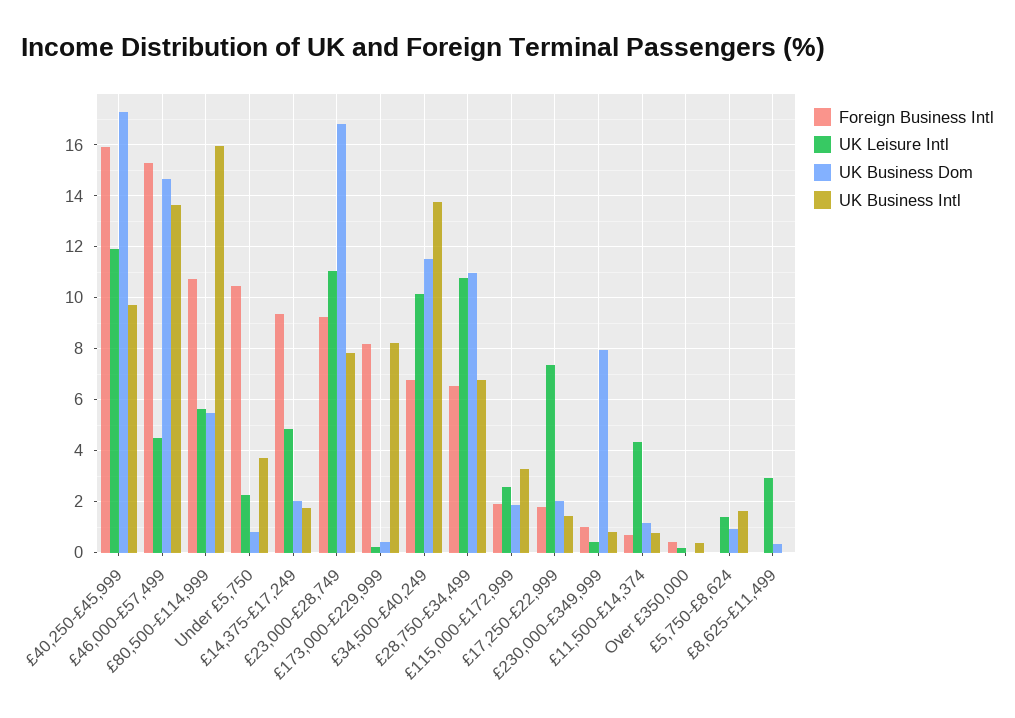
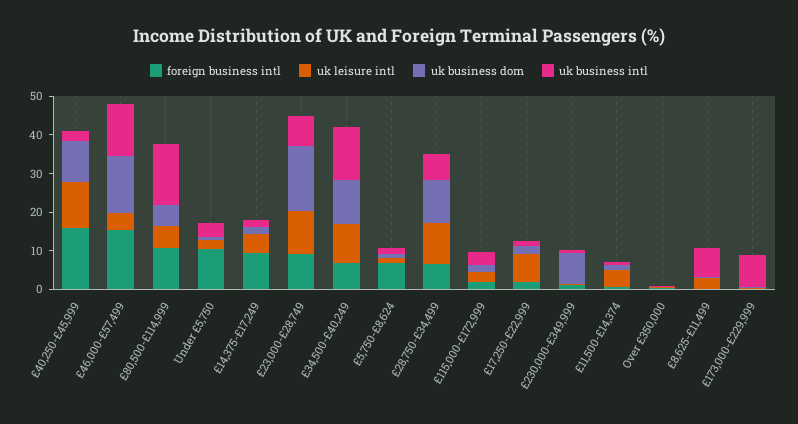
UK Business Dom, £40,250-£45,999: 17.25 -> 10
UK Business Intl, £40,250-£45,999: 9.75 -> 2.5
Foreign Business Intl, £173,000-£229,999: 8.25 -> 0
Foreign Business Intl, £5,750-£8,624: 0 -> 7.5
UK Business Intl, £8,625-£11,499: 0 -> 7.5

